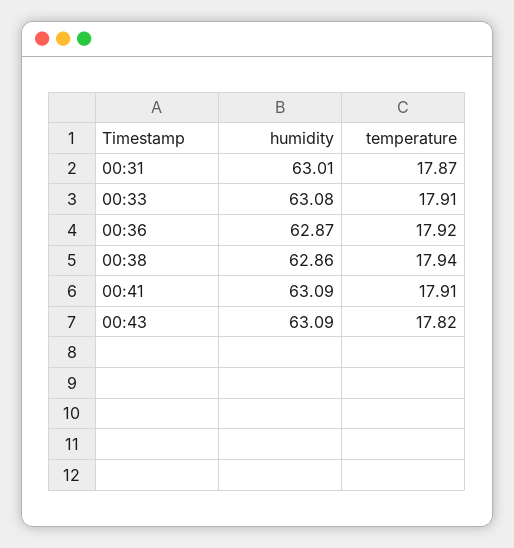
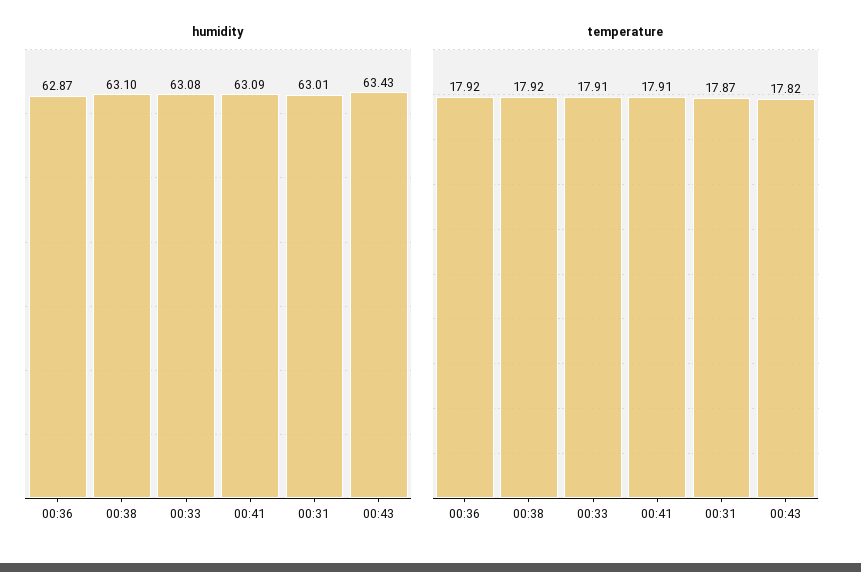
humidity, 00:38: 62.86 -> 63.1
temperature, 00:38: 17.94 -> 17.92
humidity, 00:43: 63.09 -> 63.43

